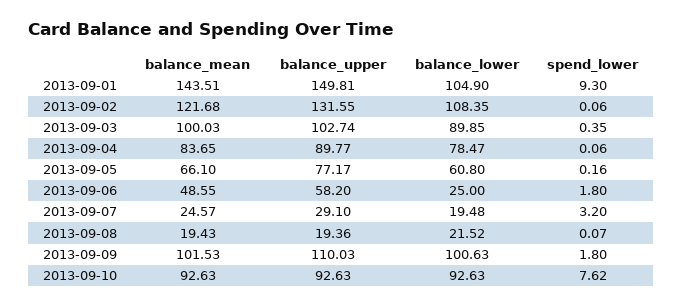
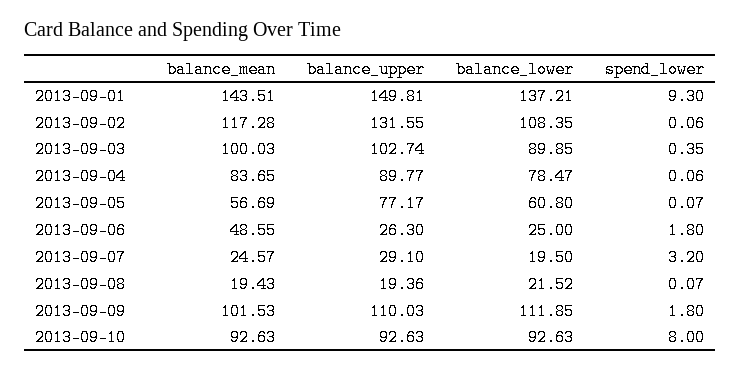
balance_lower, 2013-09-01: 104.9 -> 137.21
balance_mean, 2013-09-02: 121.68 -> 117.28
balance_mean, 2013-09-05: 66.1 -> 56.69
spend_lower, 2013-09-05: 0.16 -> 0.07
balance_upper, 2013-09-06: 58.2 -> 26.3
balance_lower, 2013-09-07: 19.48 -> 19.5
balance_lower, 2013-09-09: 100.63 -> 111.85
spend_lower, 2013-09-10: 7.62 -> 8

